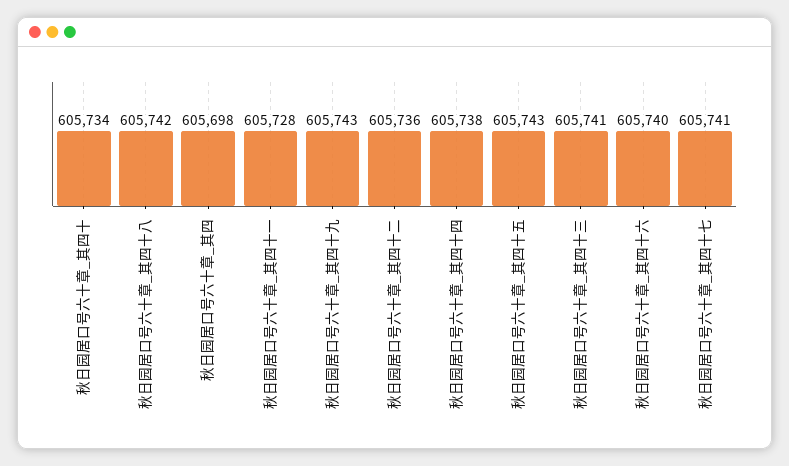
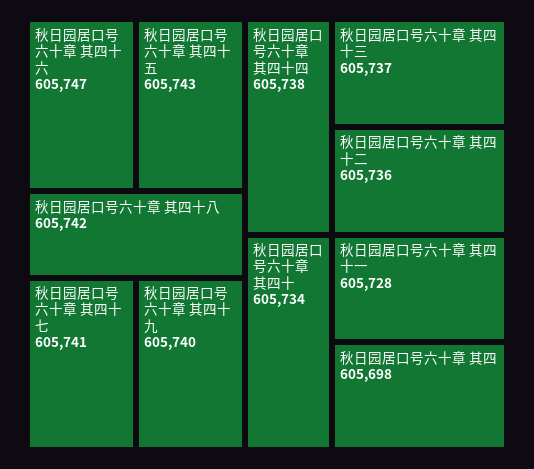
秋日园居口号六十章_其四十九: 605743 -> 605740
秋日园居口号六十章_其四十三: 605741 -> 605737
秋日园居口号六十章_其四十六: 605740 -> 605747

